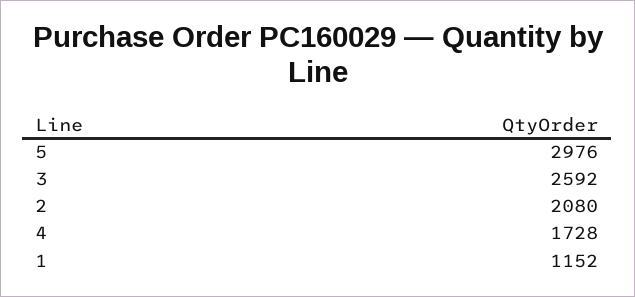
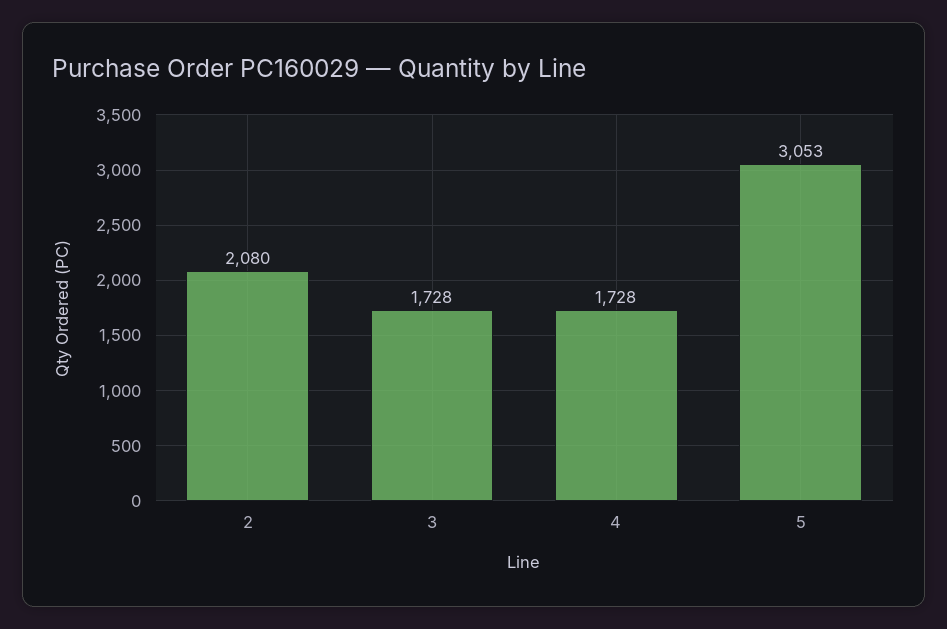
5: 2976 -> 3053
3: 2592 -> 1728
1: 1152 -> none

